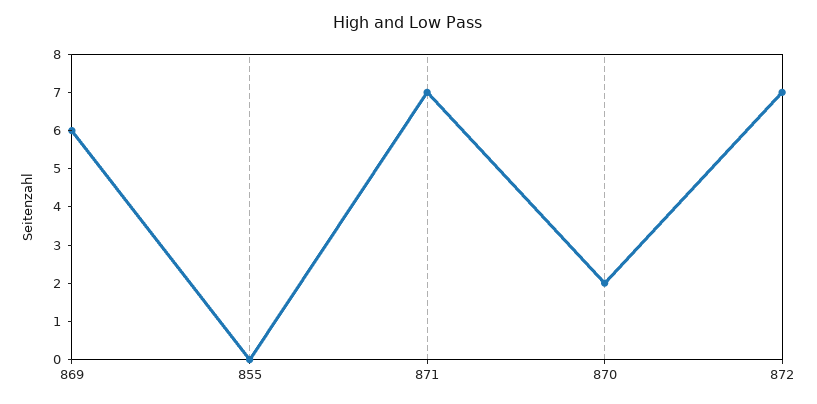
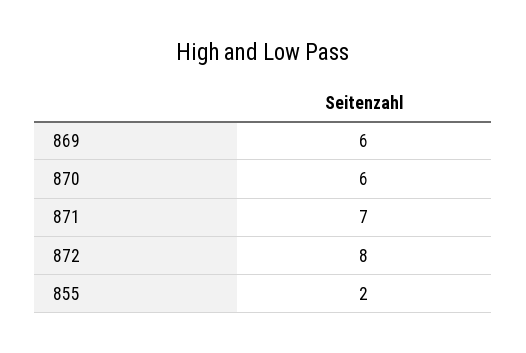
855: 0 -> 2
870: 2 -> 6
872: 7 -> 8

